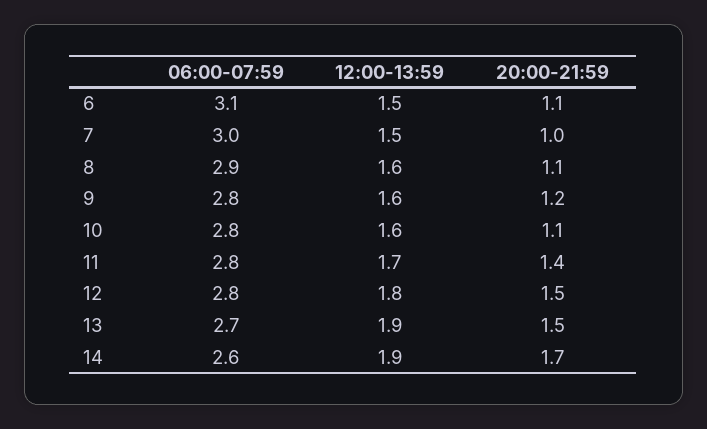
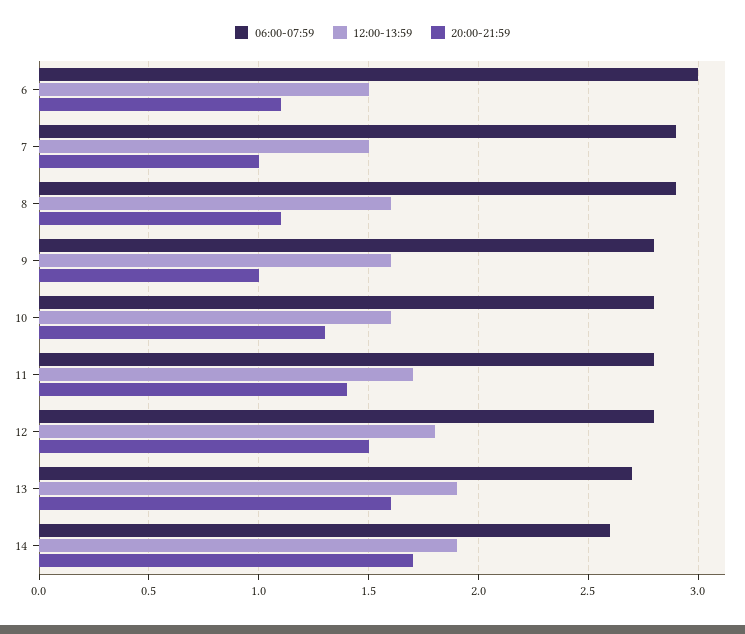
06:00-07:59, 6: 3.1 -> 3
06:00-07:59, 7: 3 -> 2.9
20:00-21:59, 9: 1.2 -> 1
20:00-21:59, 10: 1.1 -> 1.3
20:00-21:59, 13: 1.5 -> 1.6

